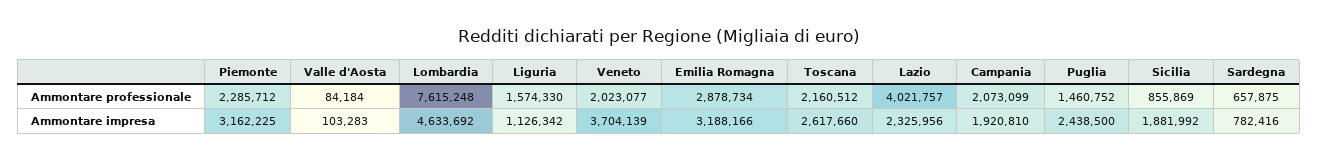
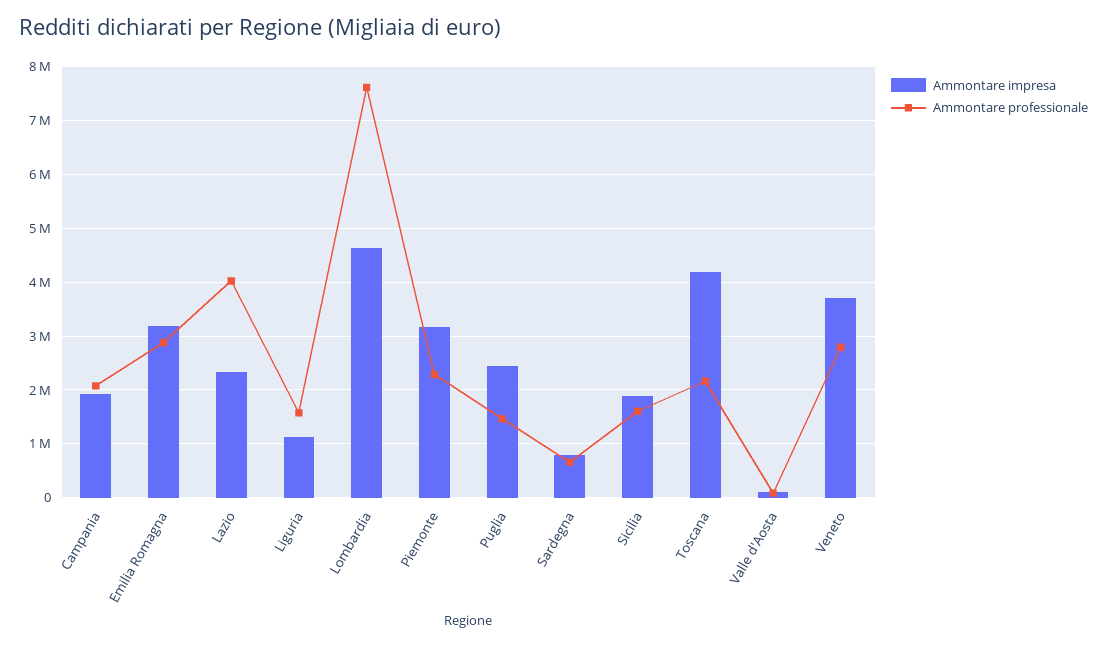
Ammontare professionale, Veneto: 2023077 -> 2800000
Ammontare professionale, Sicilia: 855869 -> 1600000
Ammontare impresa, Toscana: 2617660 -> 4200000

